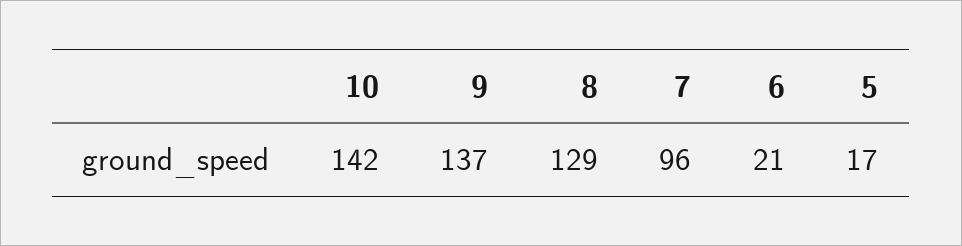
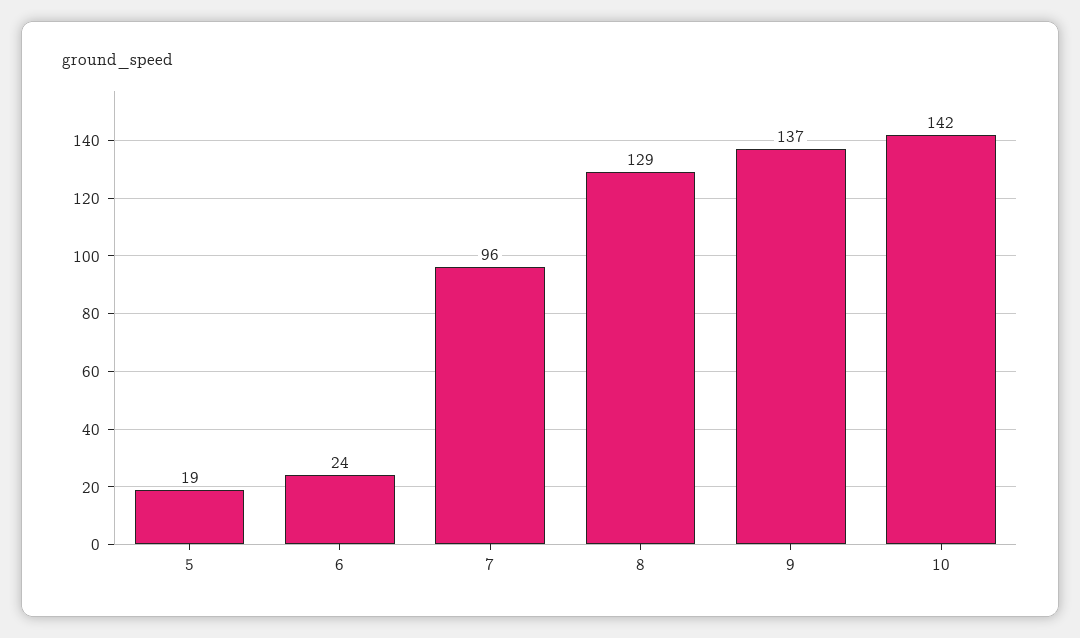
6: 21 -> 24
5: 17 -> 19

